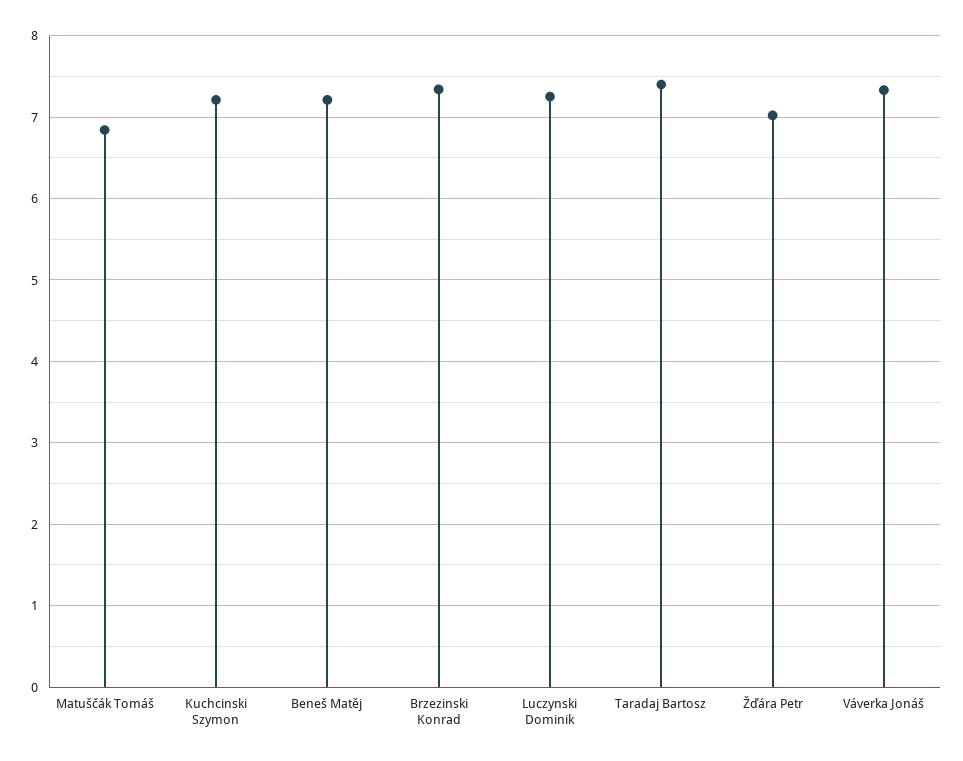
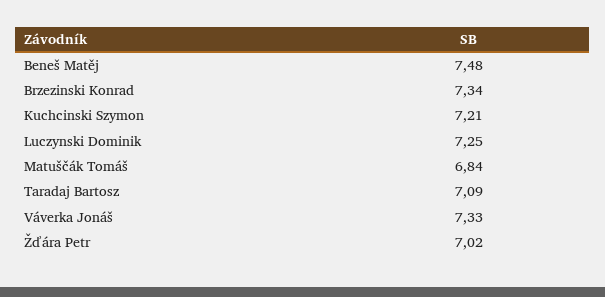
Beneš Matěj: 7.2 -> 7.48
Taradaj Bartosz: 7.4 -> 7.09

